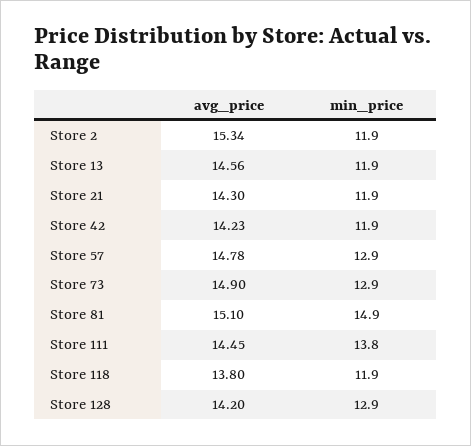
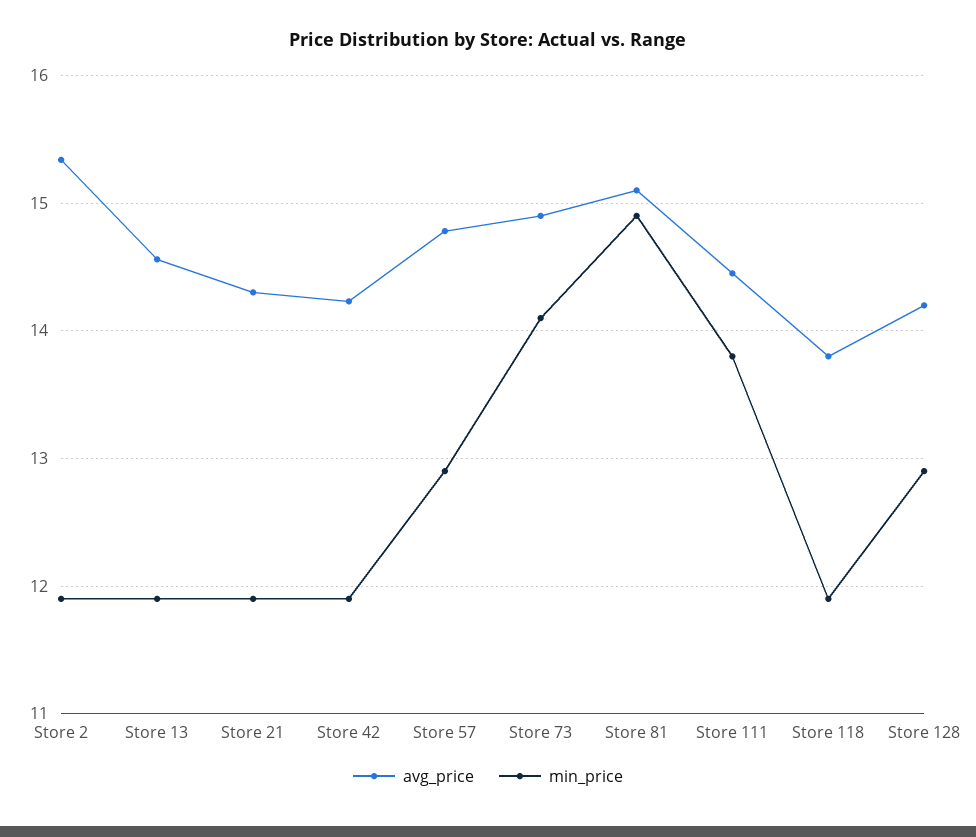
min_price, Store 73: 12.9 -> 14.1

